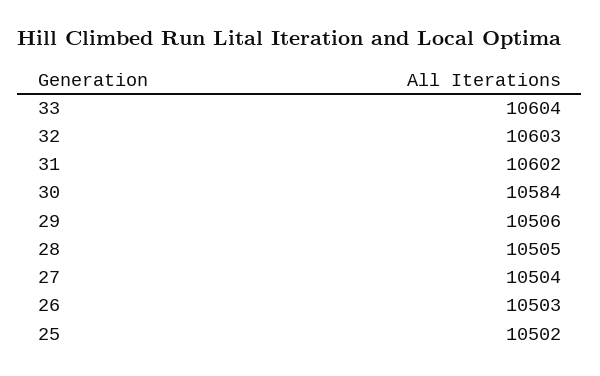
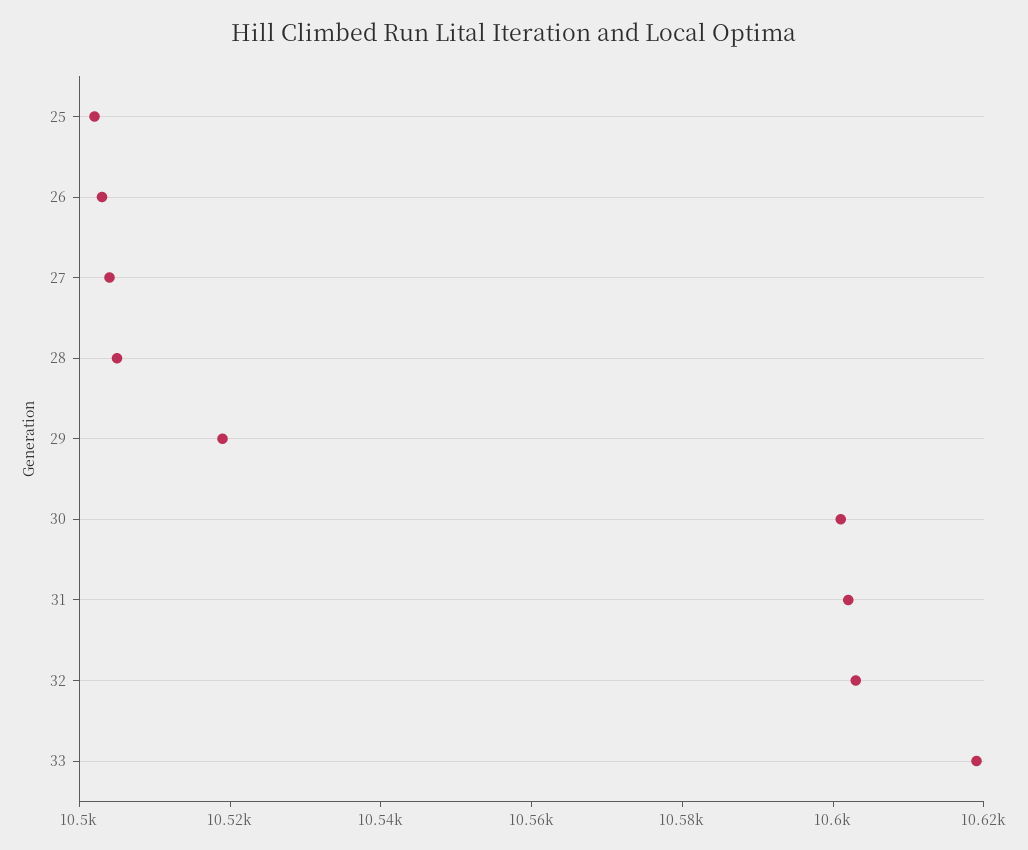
33: 10604 -> 10620
30: 10584 -> 10600
29: 10506 -> 10520

